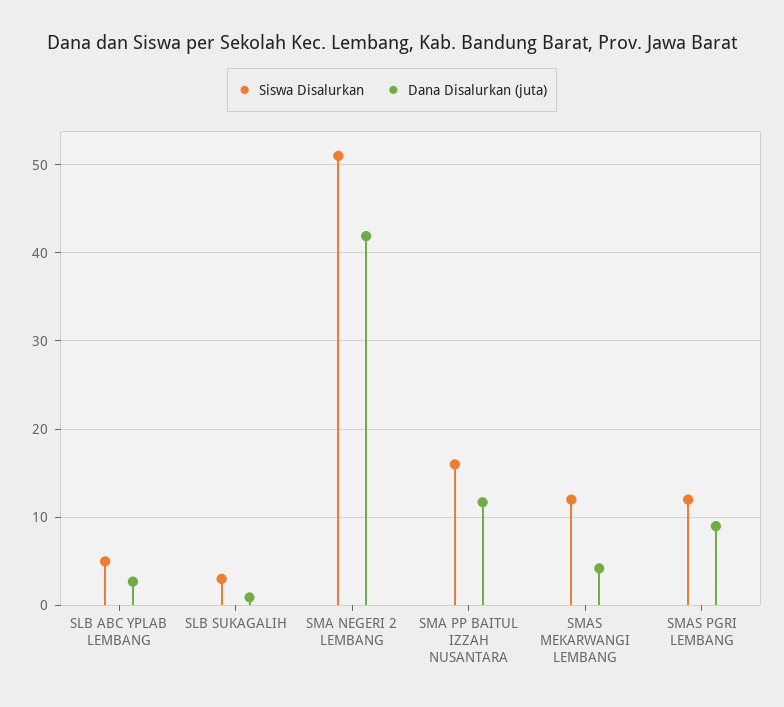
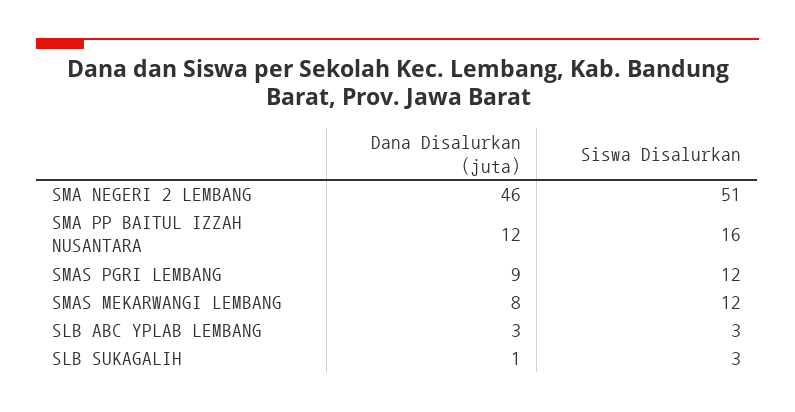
Siswa Disalurkan, SLB ABC YPLAB LEMBANG: 5 -> 3
Dana Disalurkan (juta), SMA NEGERI 2 LEMBANG: 42 -> 46
Dana Disalurkan (juta), SMAS MEKARWANGI LEMBANG: 4 -> 8

